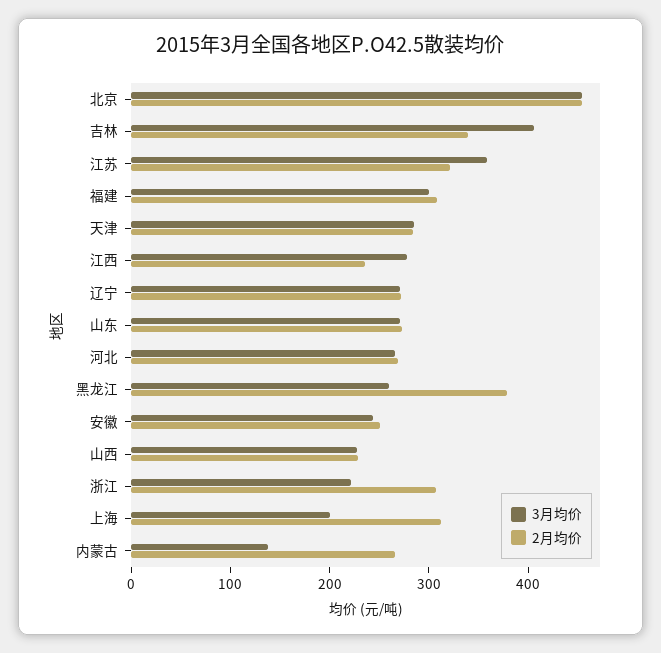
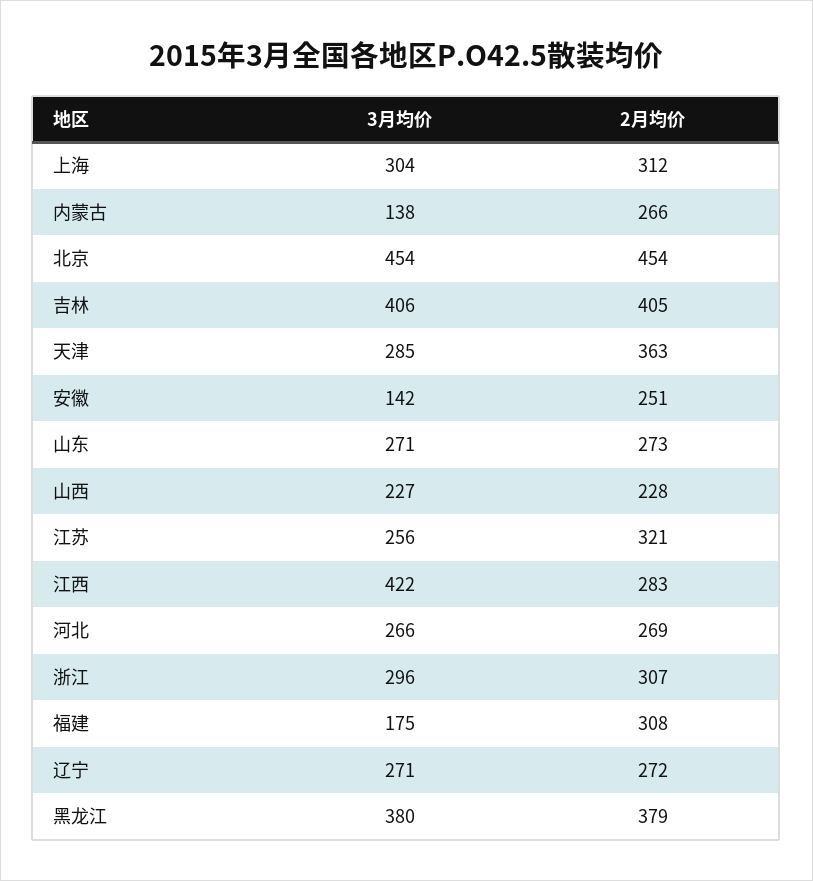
2月均价, 吉林: 340 -> 405
3月均价, 江苏: 360 -> 256
3月均价, 福建: 300 -> 175
2月均价, 天津: 280 -> 363
3月均价, 江西: 280 -> 422
2月均价, 江西: 240 -> 283
3月均价, 黑龙江: 260 -> 380
3月均价, 安徽: 240 -> 142
3月均价, 浙江: 220 -> 296
3月均价, 上海: 200 -> 304

